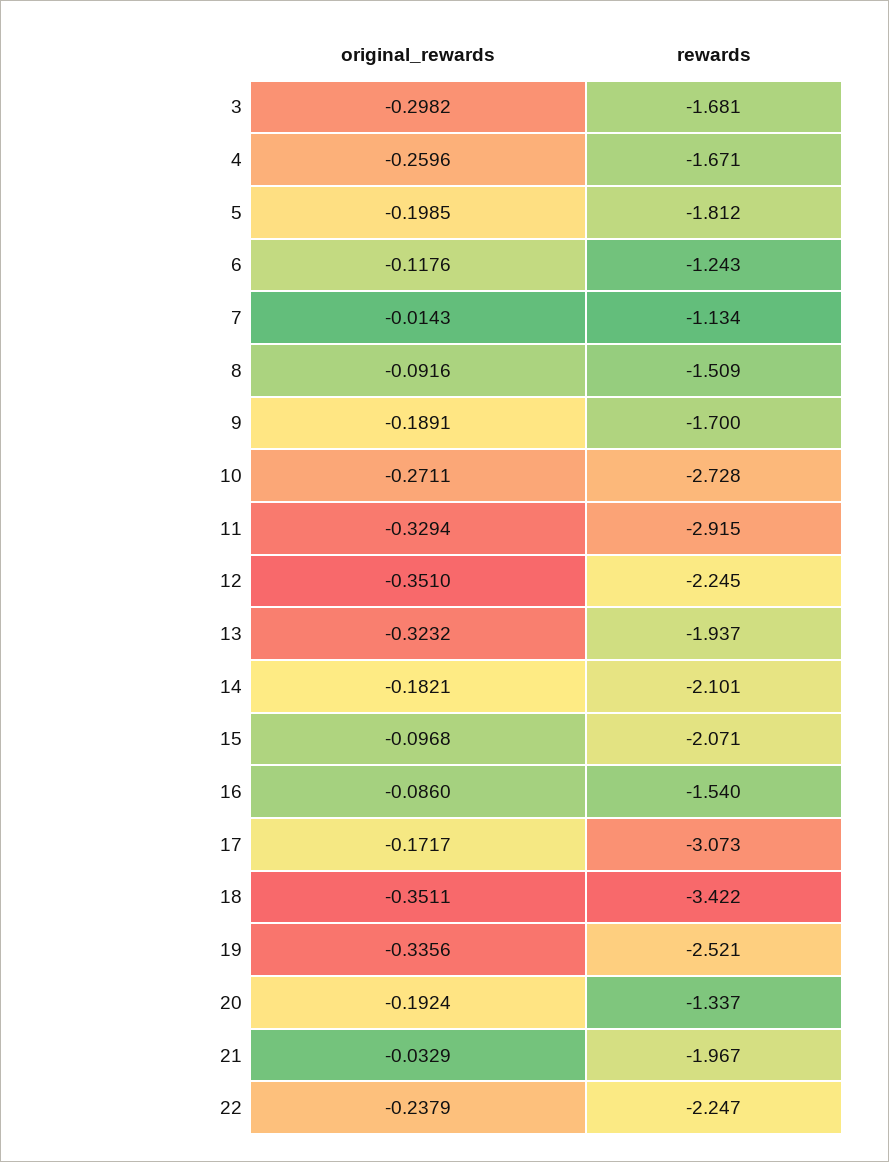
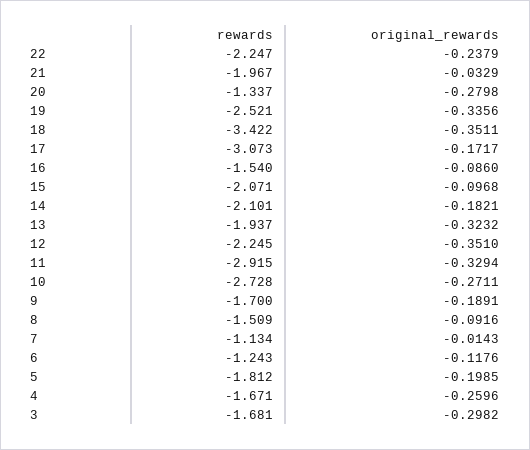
original_rewards, 20: -0.1924 -> -0.2798

